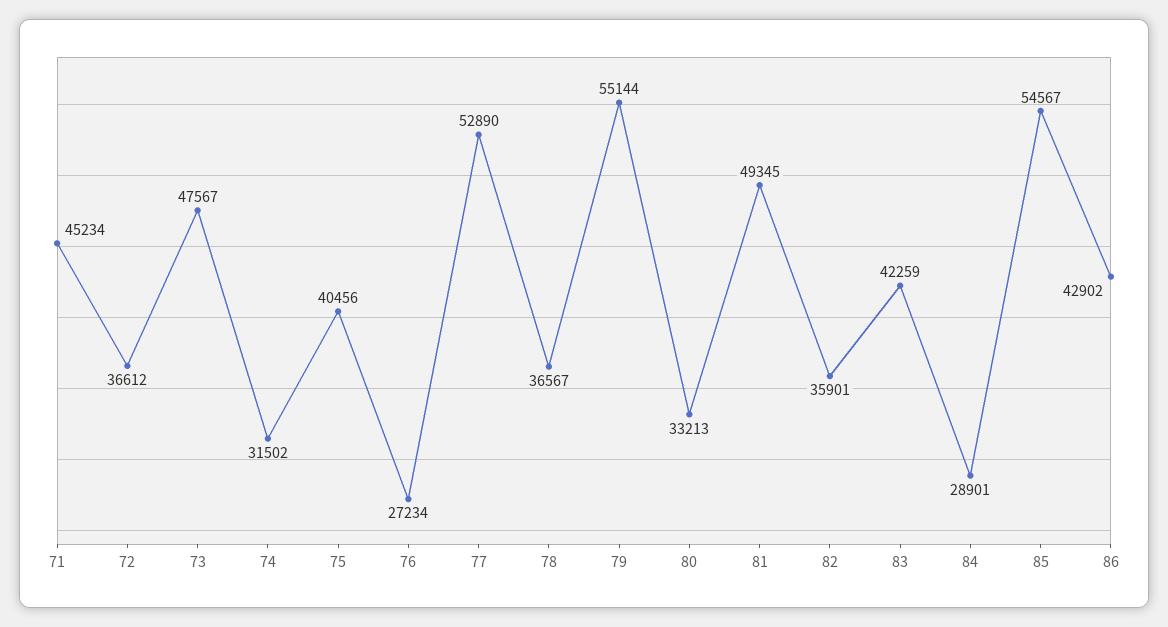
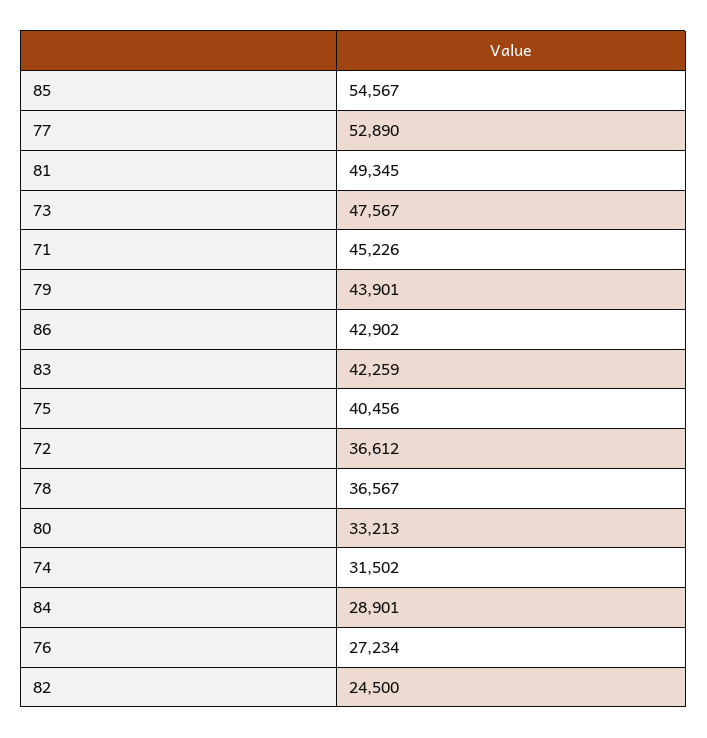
71: 45234 -> 45226
79: 55144 -> 43901
82: 35901 -> 24500

